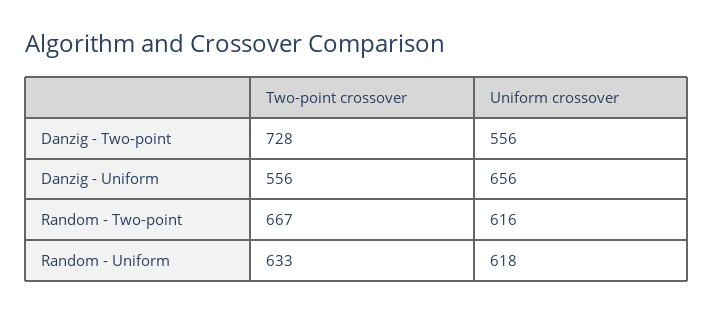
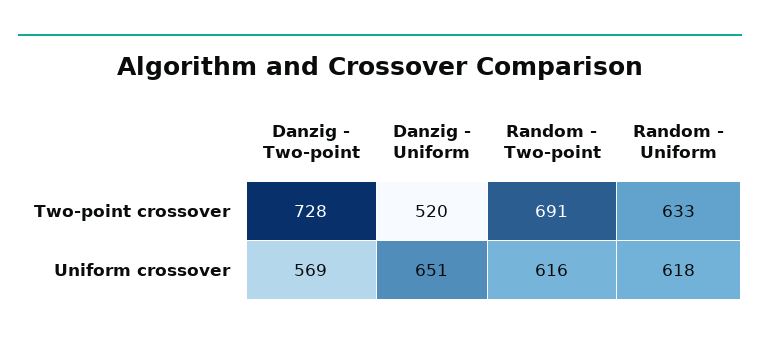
Uniform crossover, Danzig - Two-point: 556 -> 569
Two-point crossover, Danzig - Uniform: 556 -> 520
Uniform crossover, Danzig - Uniform: 656 -> 651
Two-point crossover, Random - Two-point: 667 -> 691

